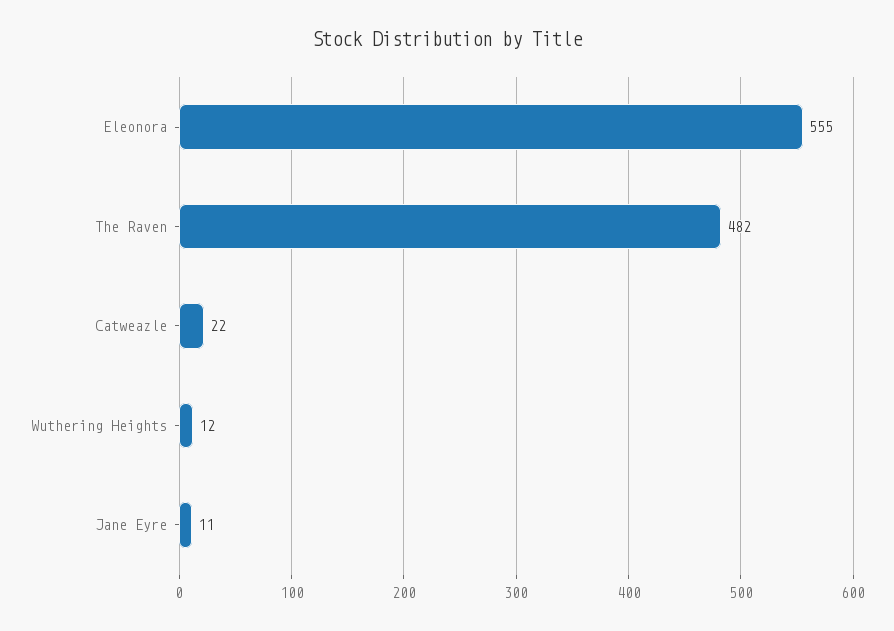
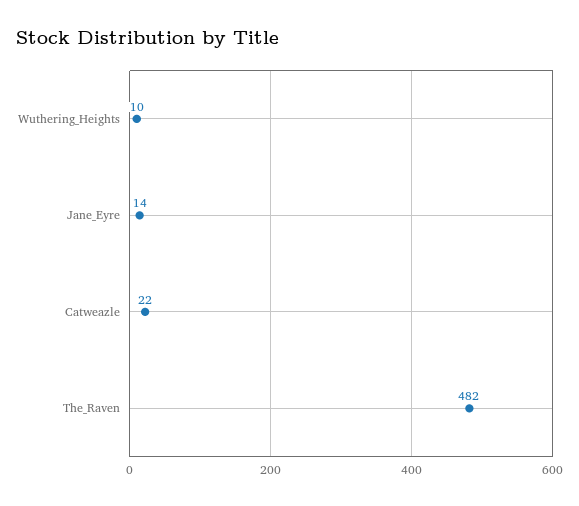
Eleonora: 555 -> none
Wuthering Heights: 12 -> 10
Jane Eyre: 11 -> 14

